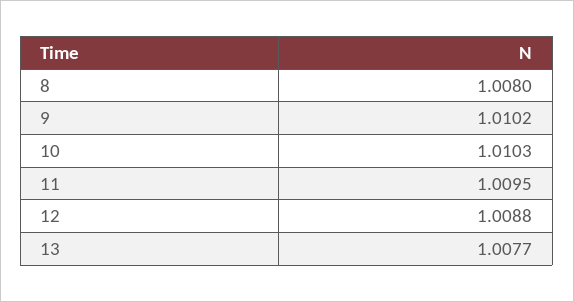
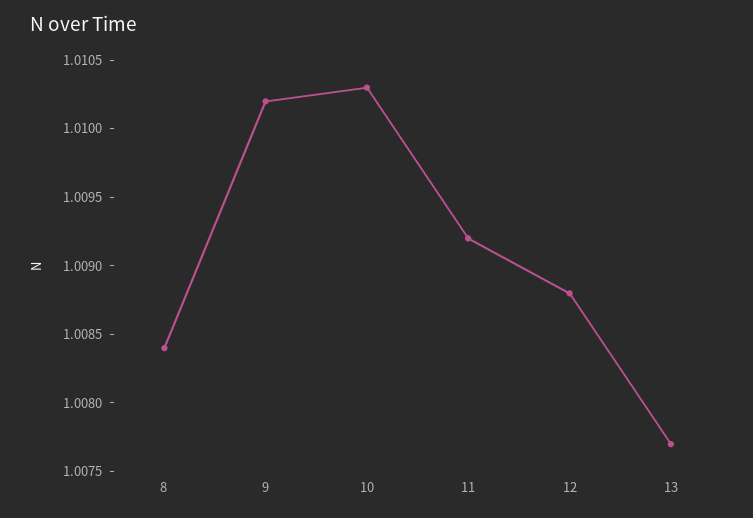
8: 1.008 -> 1.0084
11: 1.0095 -> 1.0092

